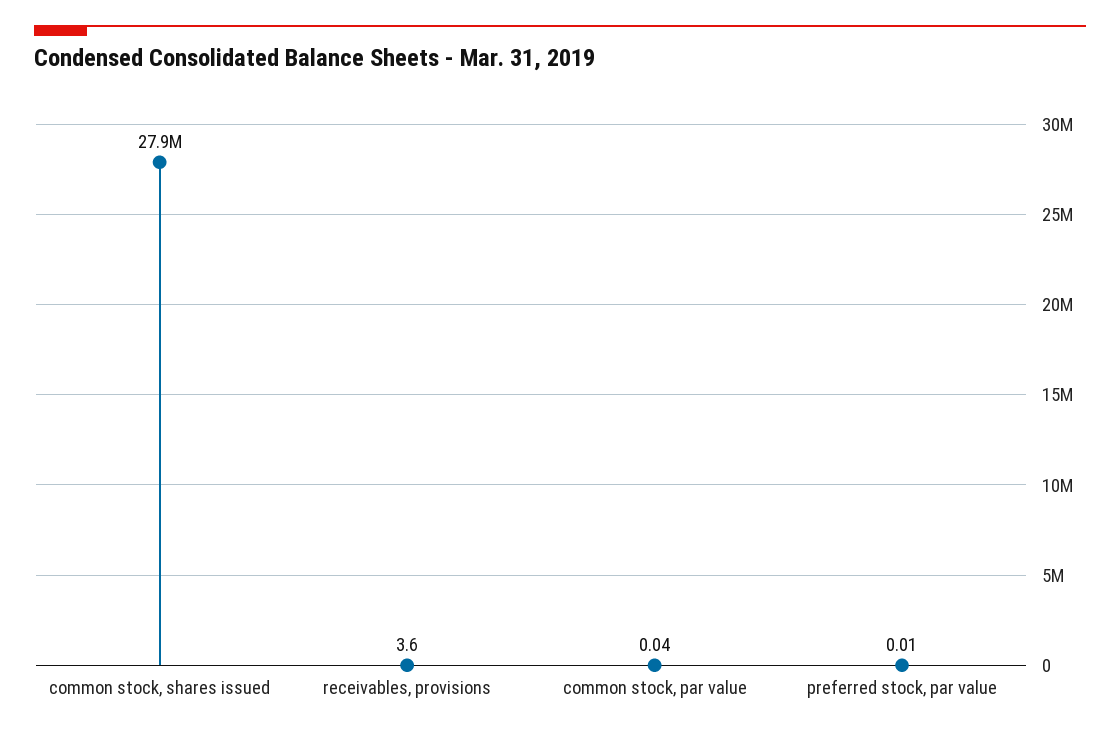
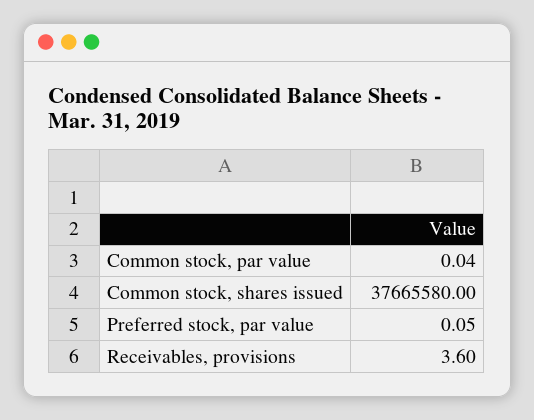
common stock, shares issued: 27900000 -> 37665580
preferred stock, par value: 0.01 -> 0.05

